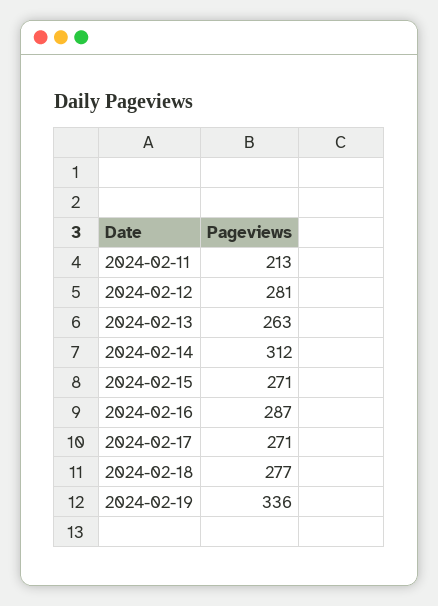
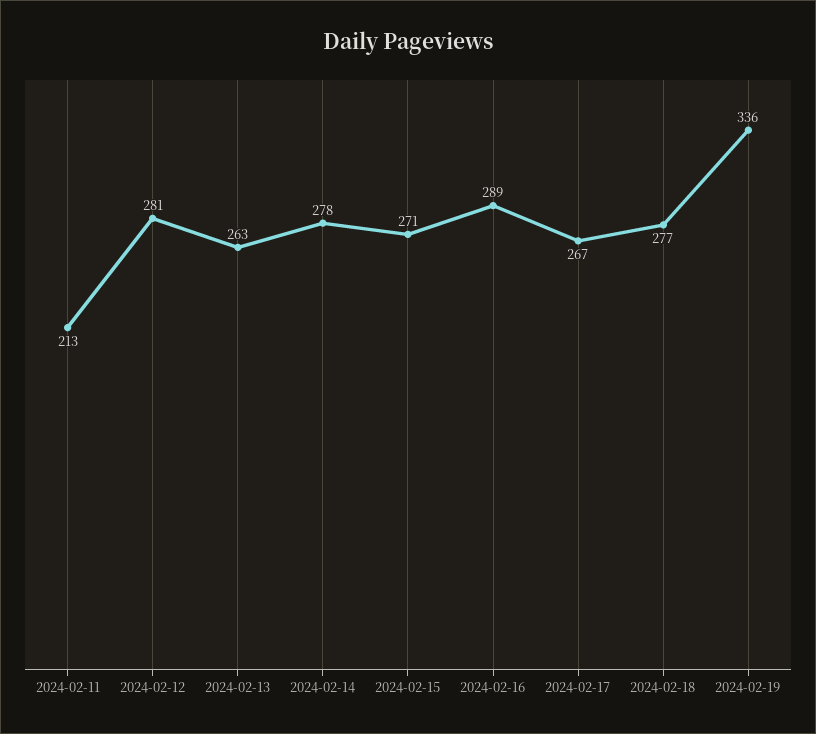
2024-02-14: 312 -> 278
2024-02-16: 287 -> 289
2024-02-17: 271 -> 267

